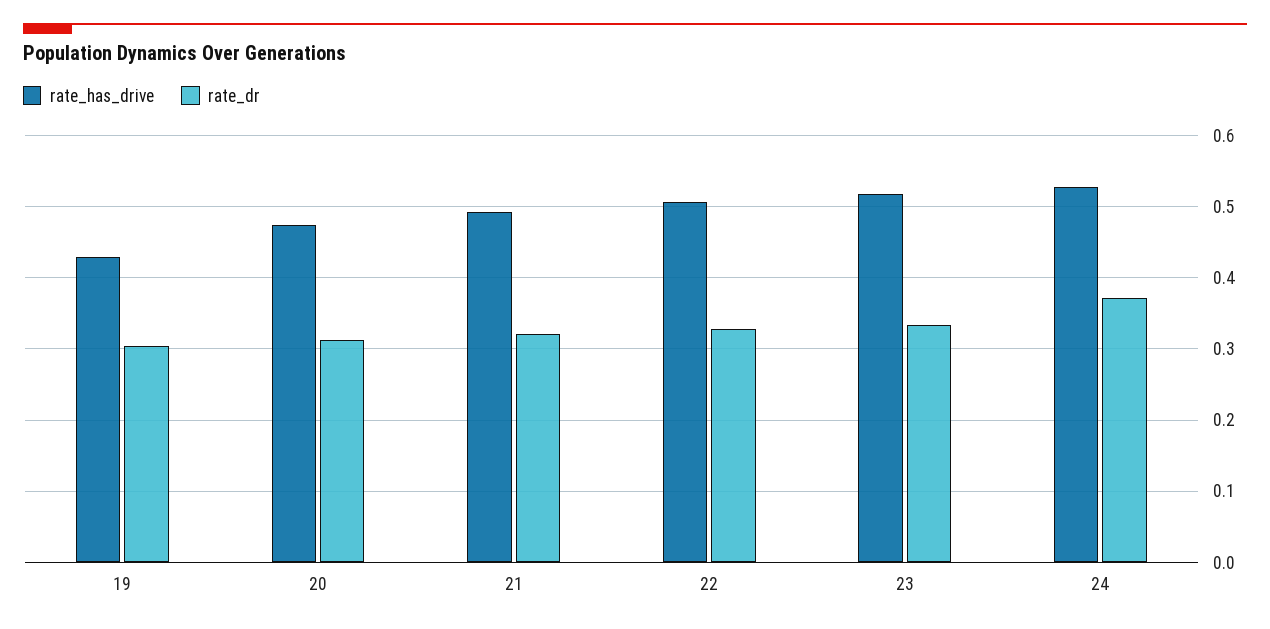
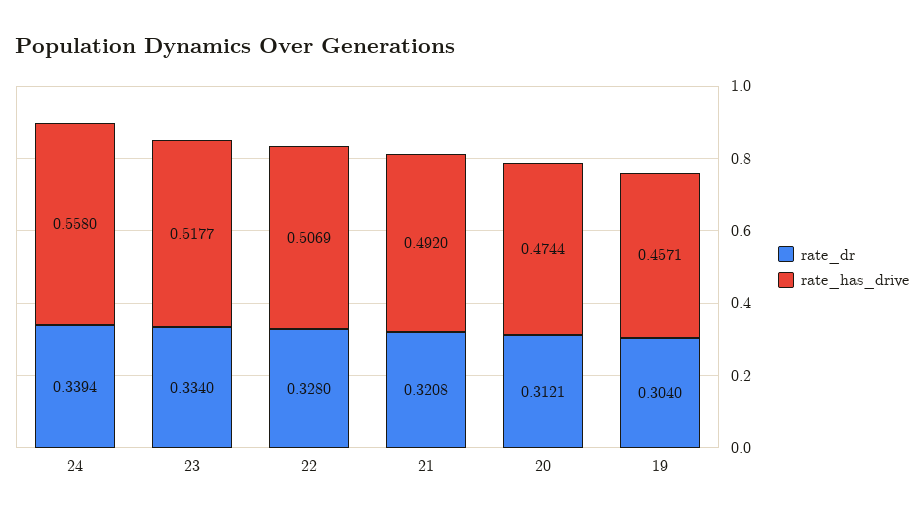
rate_has_drive, 19: 0.43 -> 0.4571
rate_has_drive, 24: 0.53 -> 0.558
rate_dr, 24: 0.37 -> 0.3394

